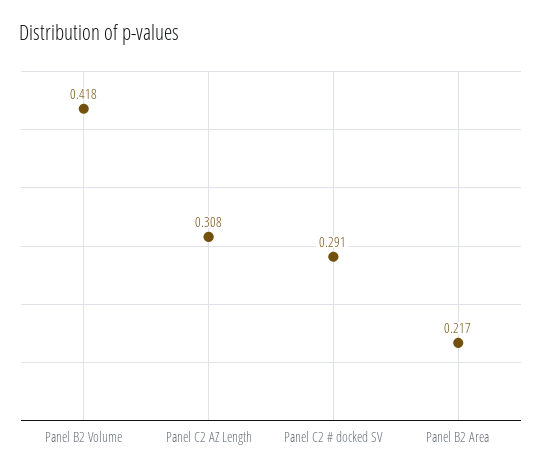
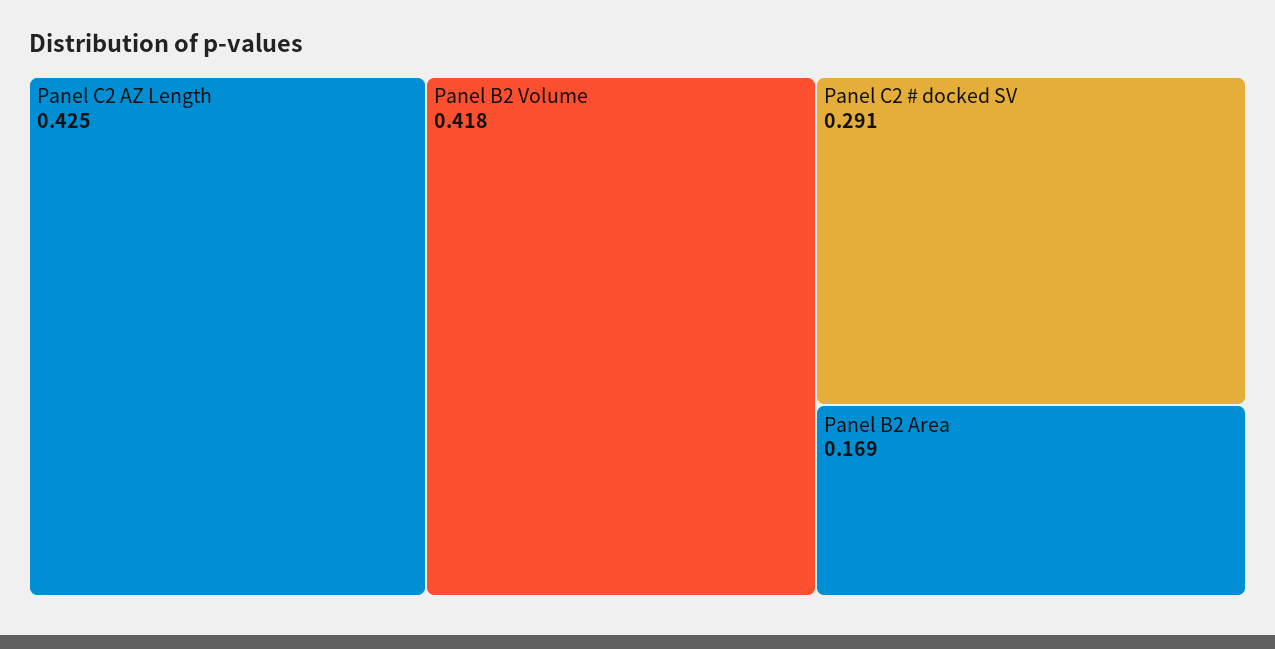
Panel C2 AZ Length: 0.308 -> 0.425
Panel B2 Area: 0.217 -> 0.169

